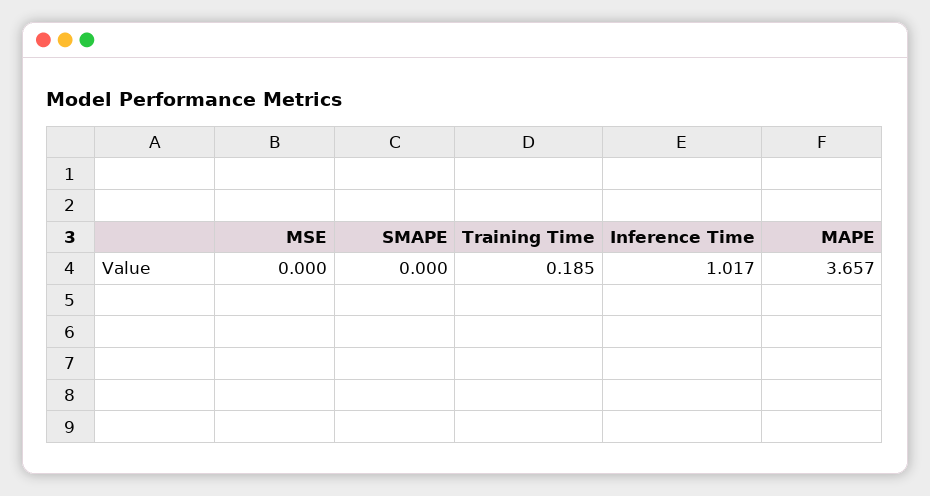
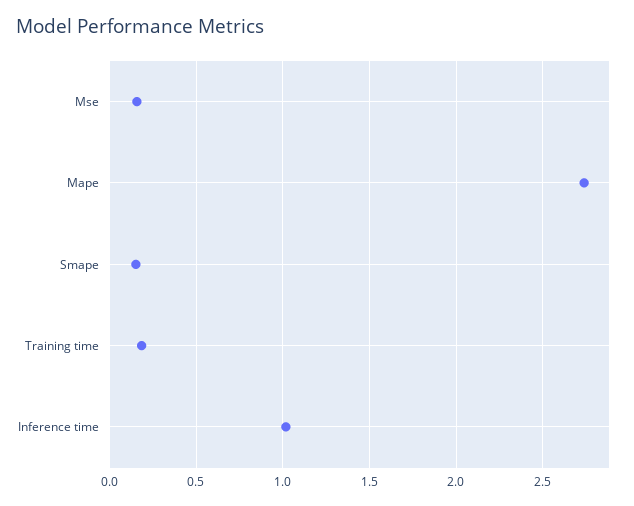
MSE: 0 -> 0.15
SMAPE: 0 -> 0.15
MAPE: 3.657 -> 2.75

